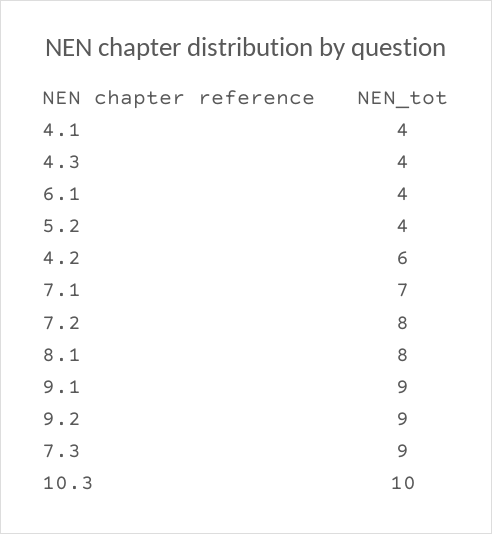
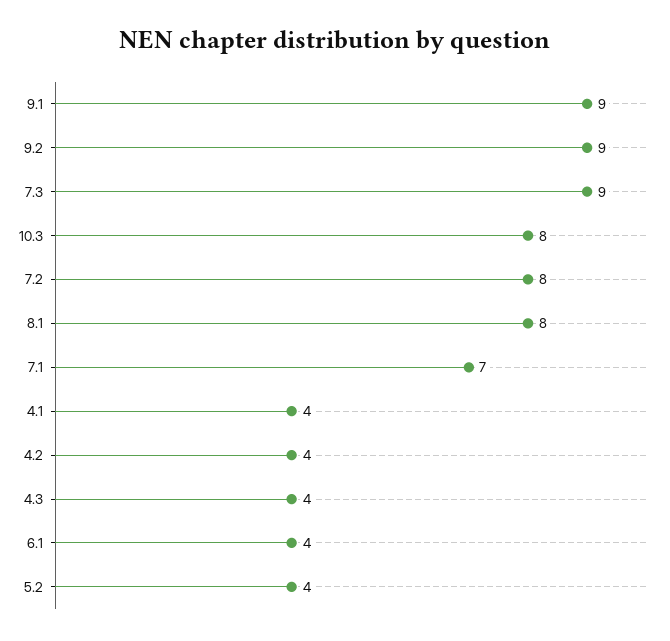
4.2: 6 -> 4
10.3: 10 -> 8

